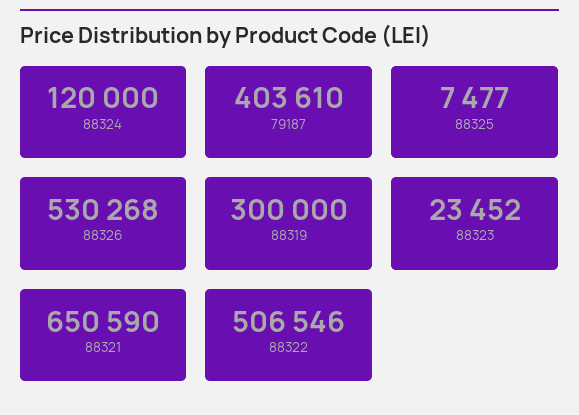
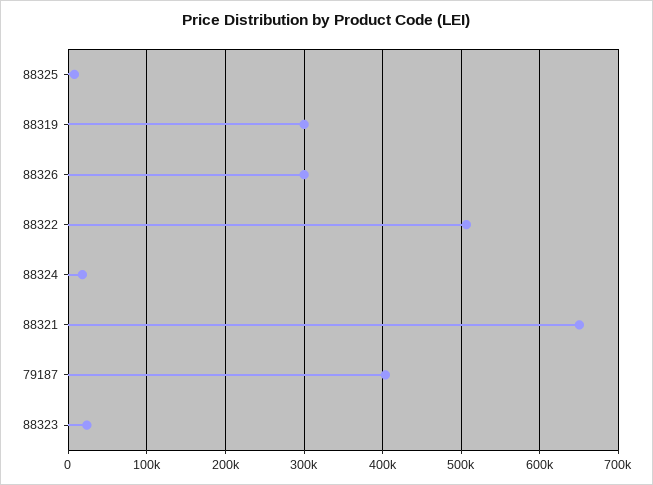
88324: 120000 -> 20000
88326: 530268 -> 300000

